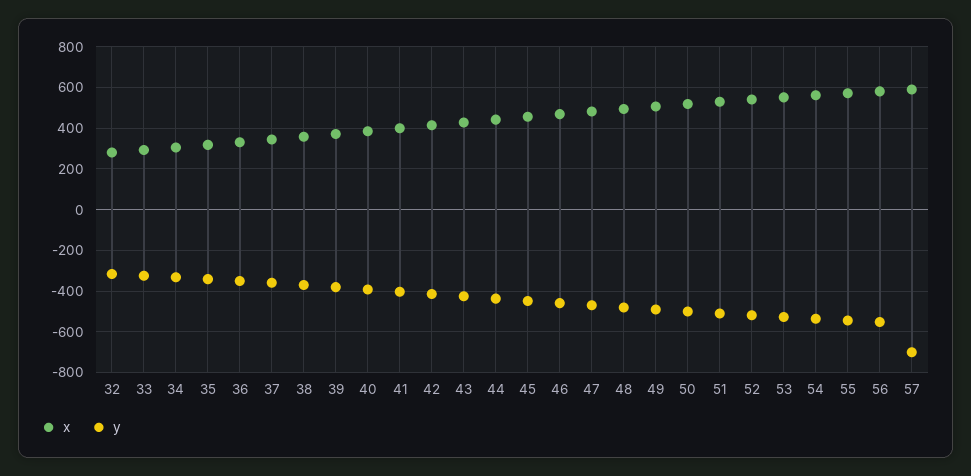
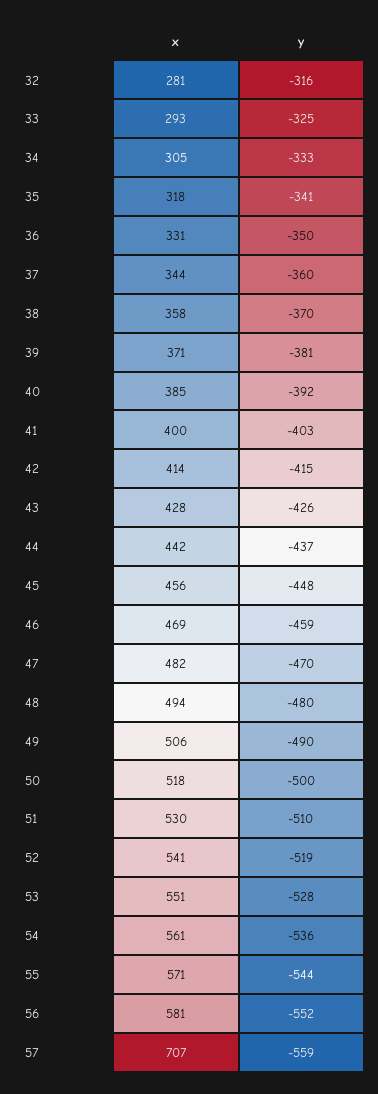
x, 57: 600 -> 707
y, 57: -700 -> -559

